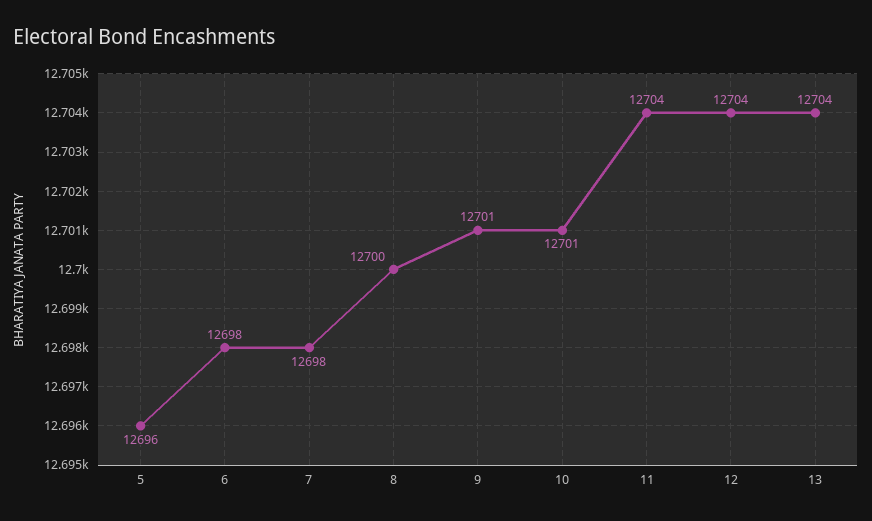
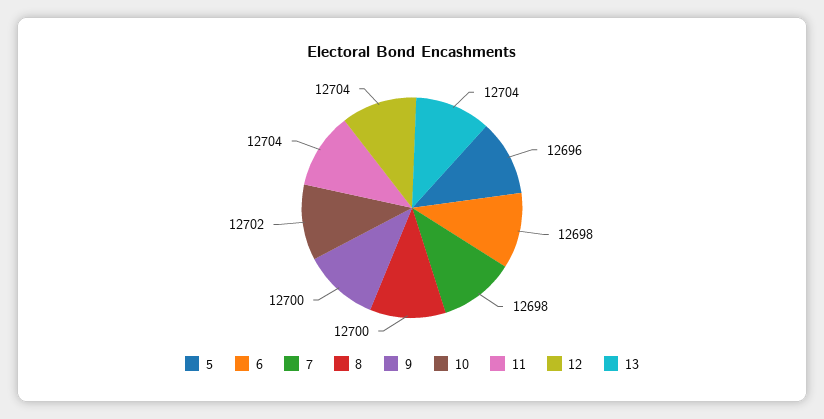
9: 12701 -> 12700
10: 12701 -> 12702

